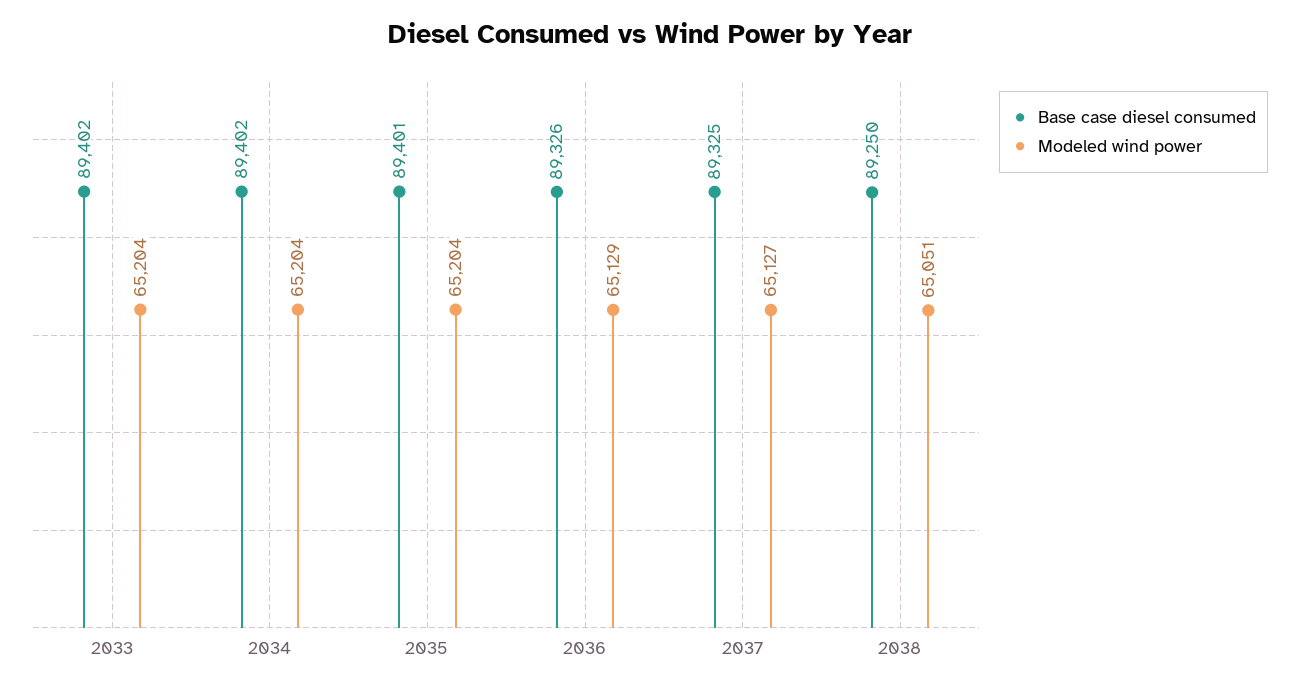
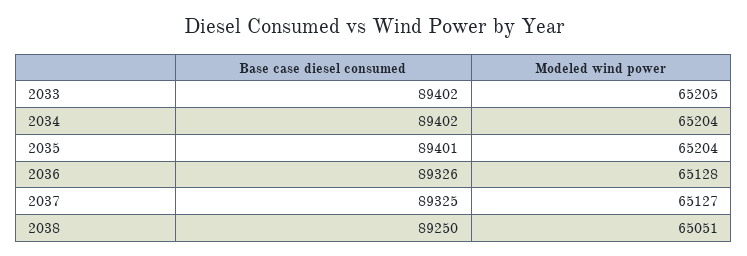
Modeled wind power, 2033: 65204 -> 65205
Modeled wind power, 2036: 65129 -> 65128

